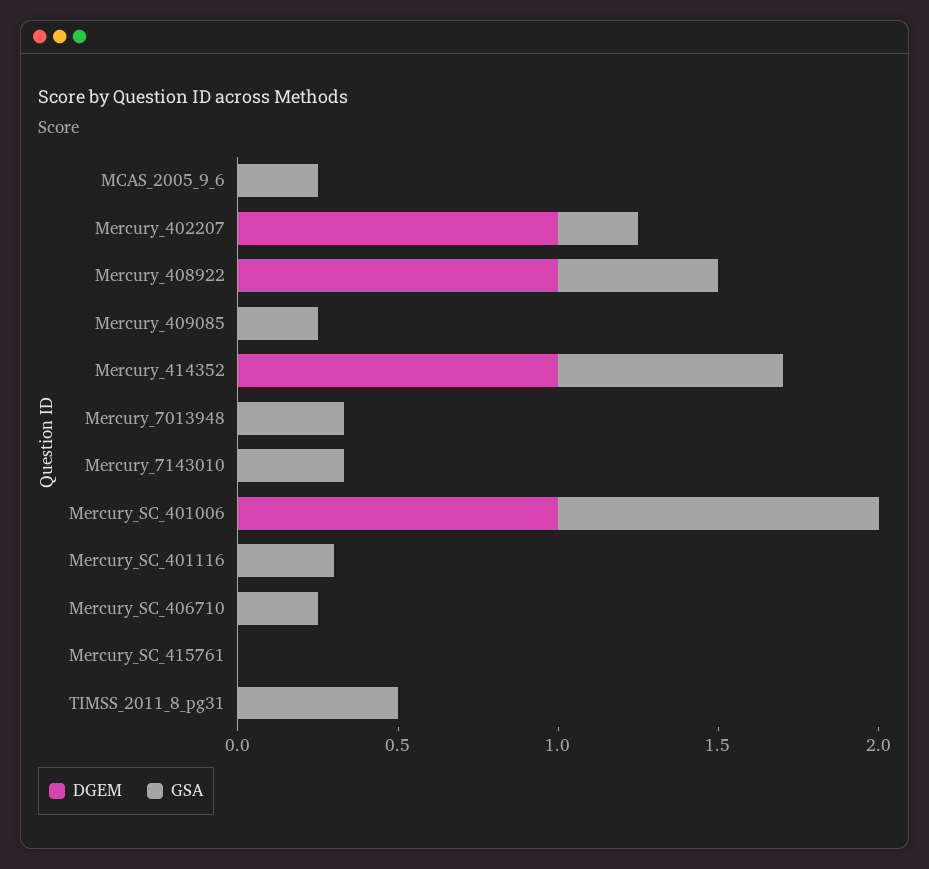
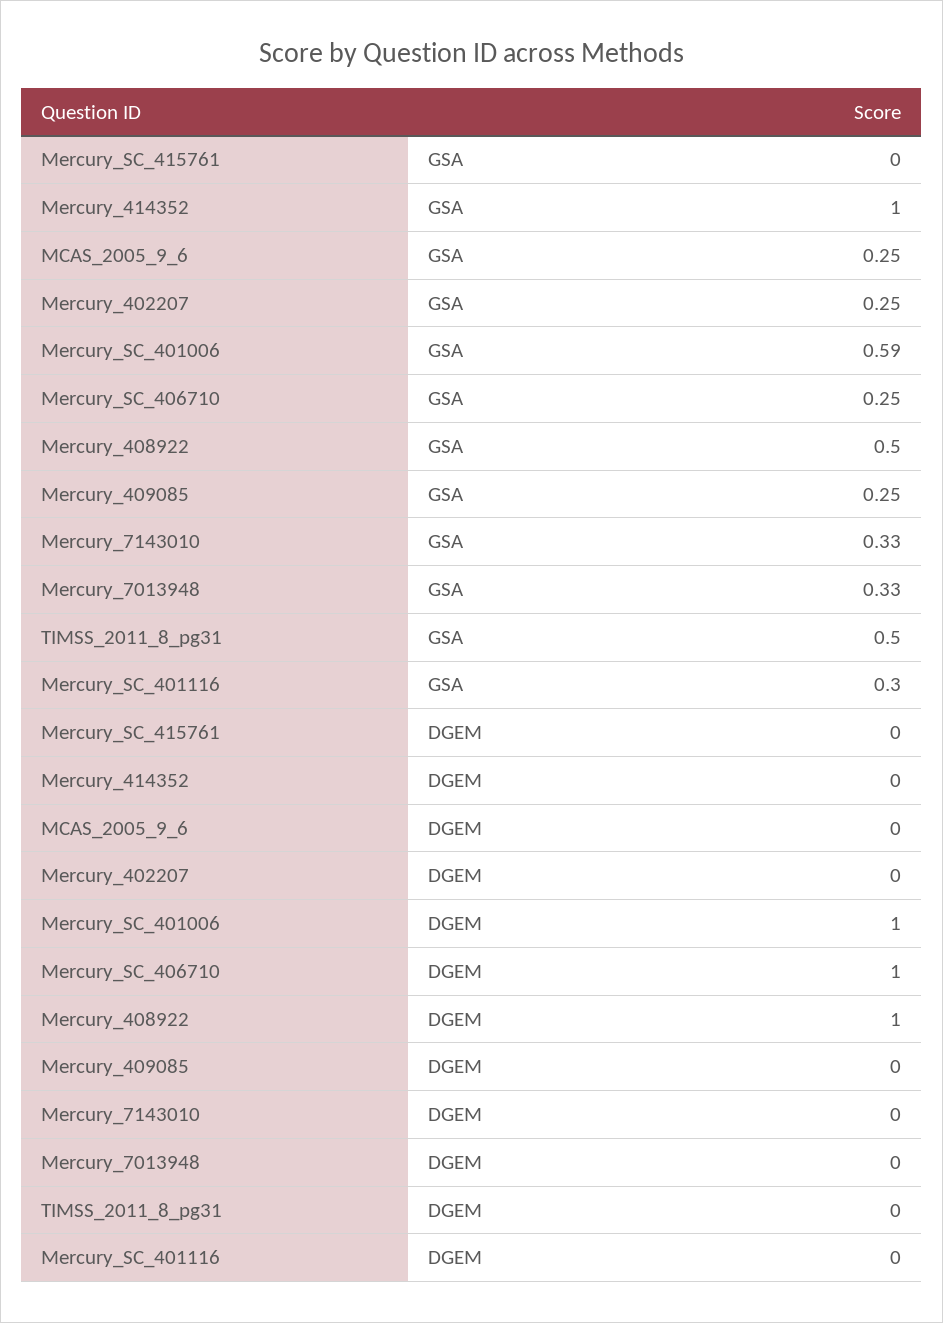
DGEM, Mercury_402207: 1 -> 0
DGEM, Mercury_414352: 1 -> 0
GSA, Mercury_414352: 0.7 -> 1
GSA, Mercury_SC_401006: 1 -> 0.59
DGEM, Mercury_SC_406710: 0 -> 1

